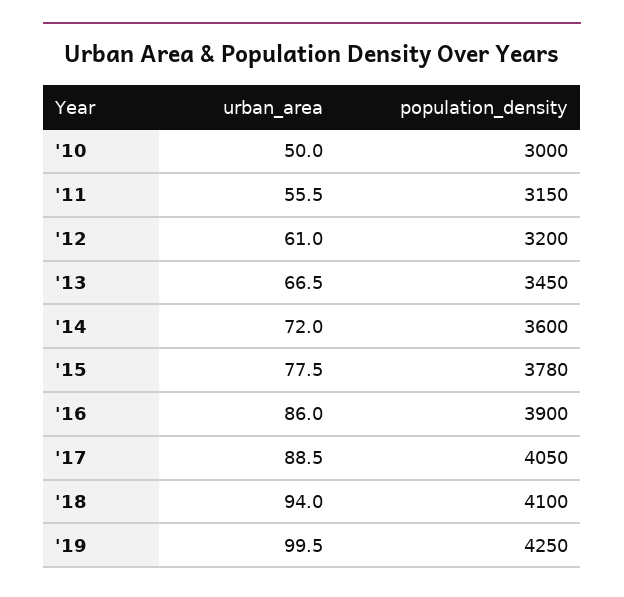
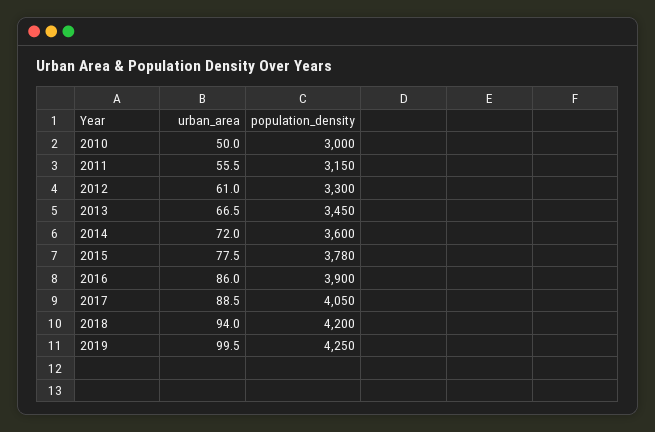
population_density, '12: 3200 -> 3300
population_density, '18: 4100 -> 4200

